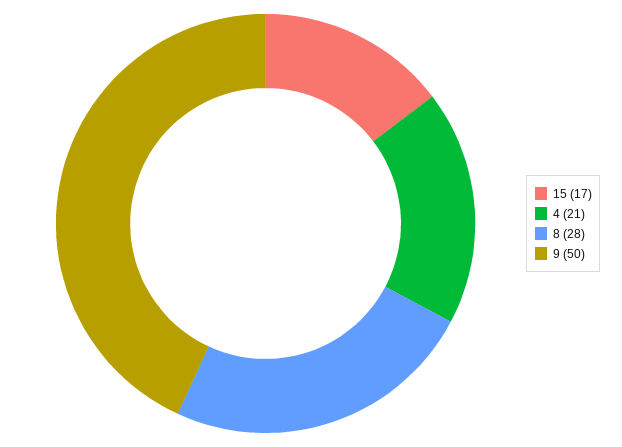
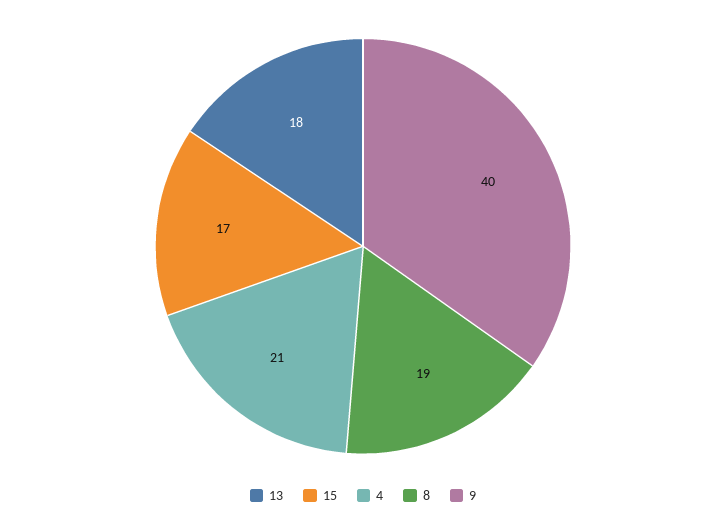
8: 28 -> 19
9: 50 -> 40
13: none -> 18

